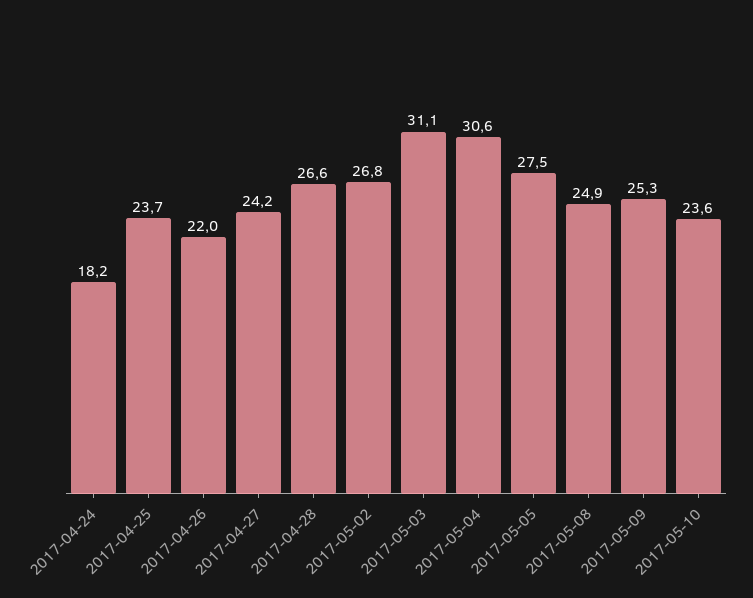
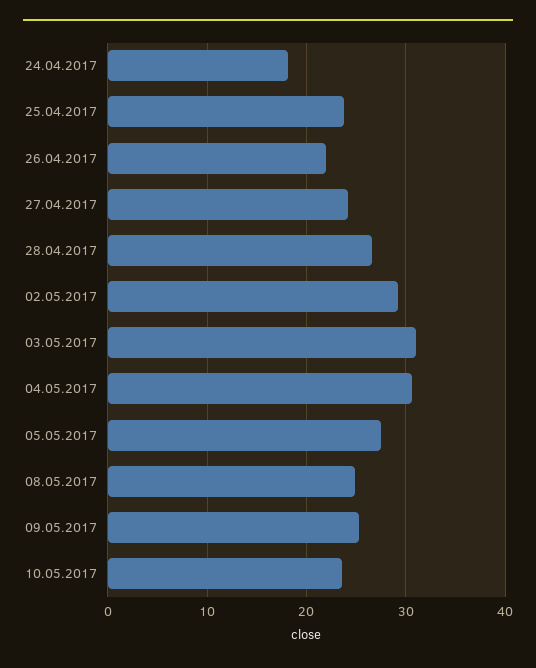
2017-05-02: 26.8 -> 29

